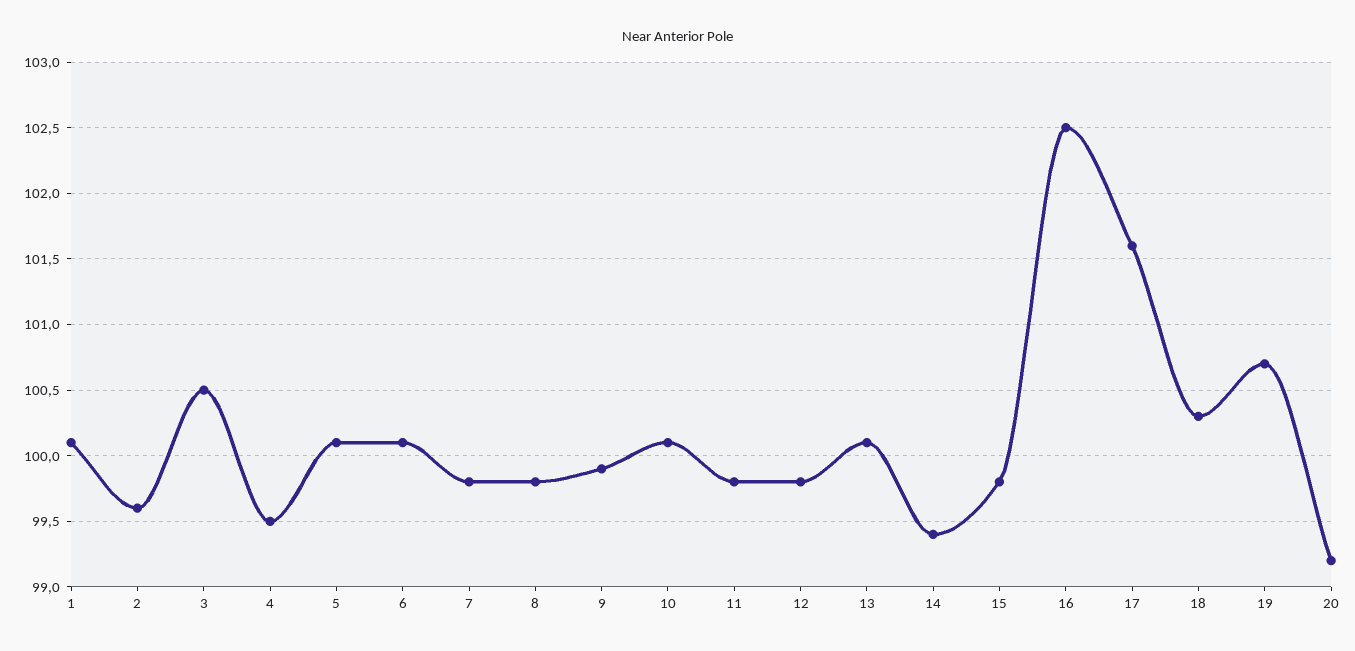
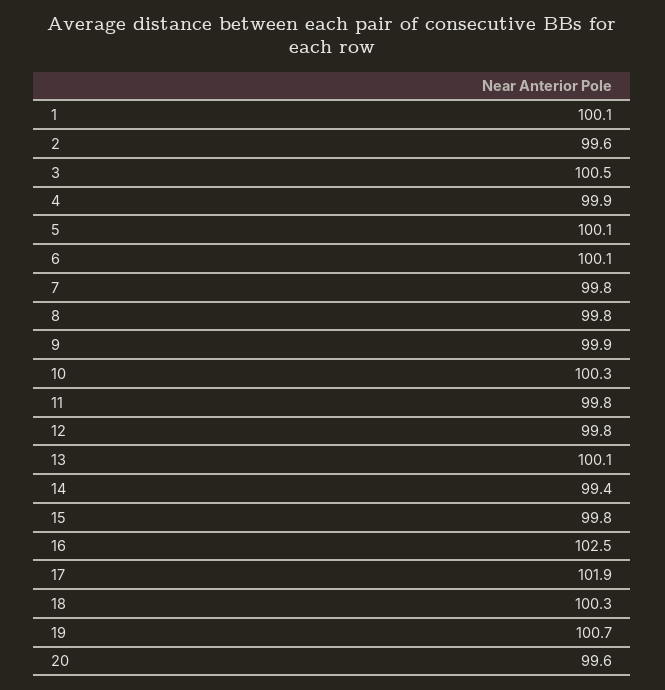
4: 99.5 -> 99.9
10: 100.1 -> 100.3
17: 101.6 -> 101.9
20: 99.2 -> 99.6

